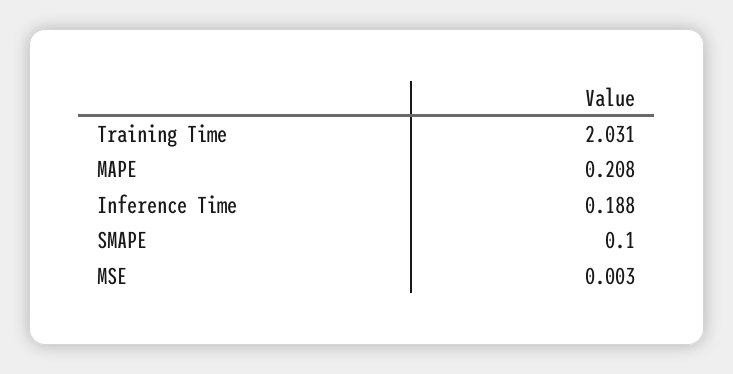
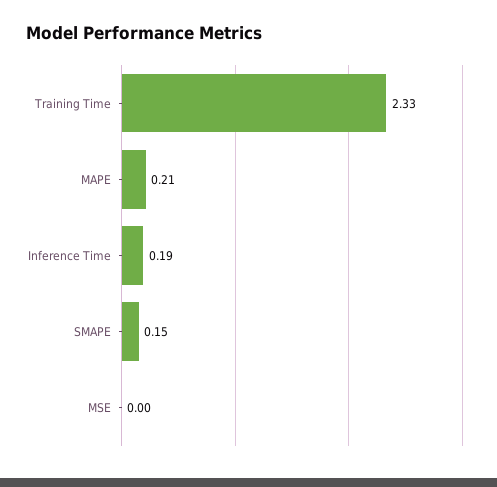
Training Time: 2.031 -> 2.33
SMAPE: 0.1 -> 0.15

